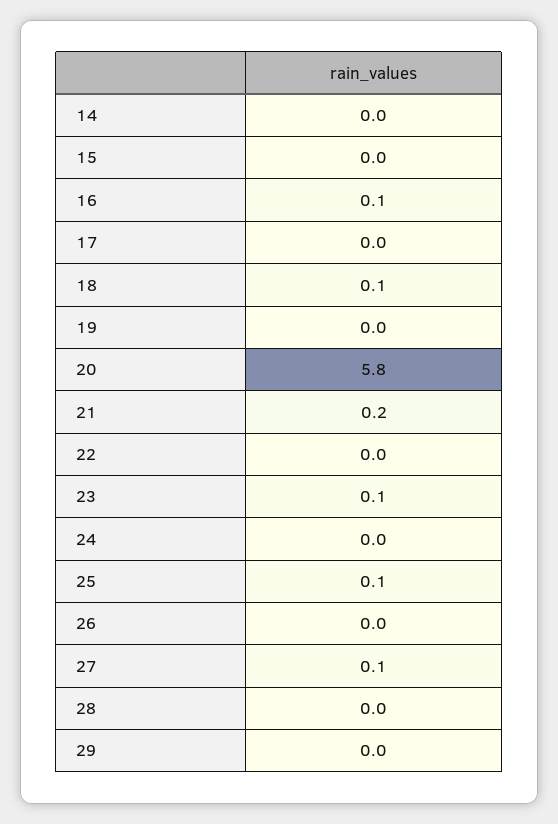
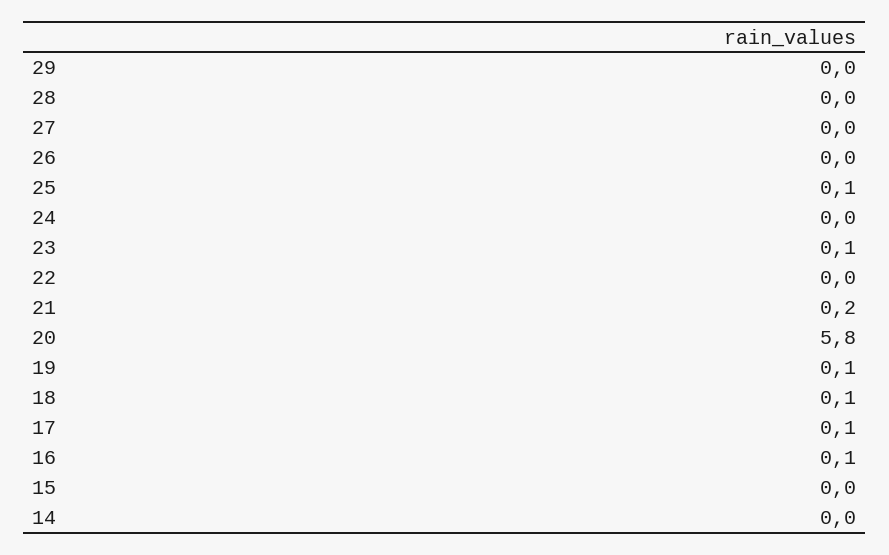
17: 0 -> 0.1
19: 0 -> 0.1
27: 0.1 -> 0

